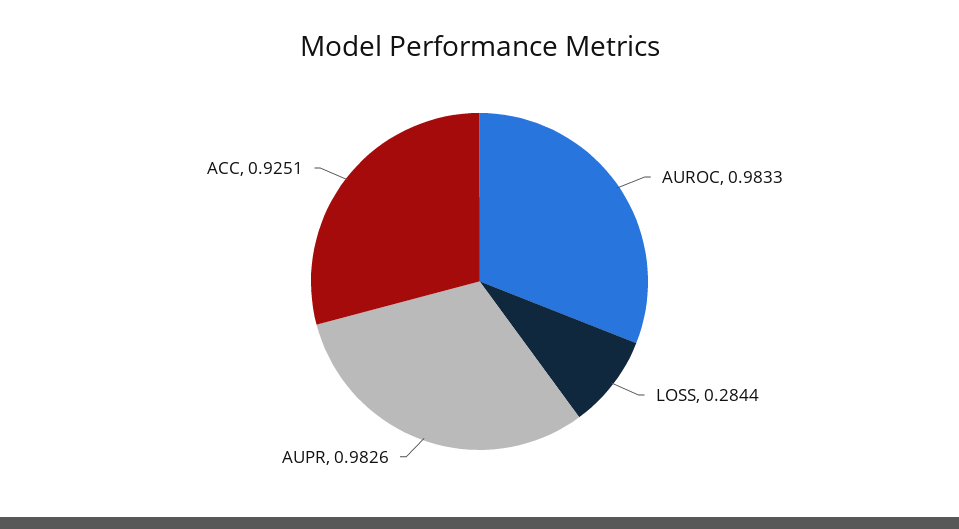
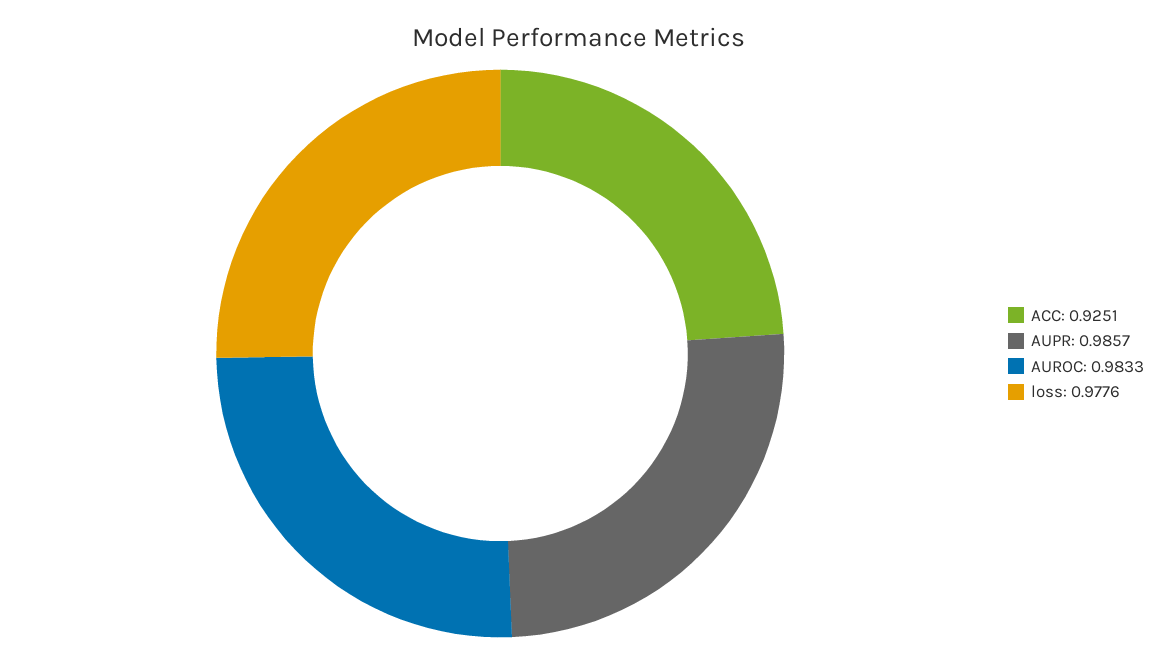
LOSS: 0.2844 -> 0.9776
AUPR: 0.9826 -> 0.9857

